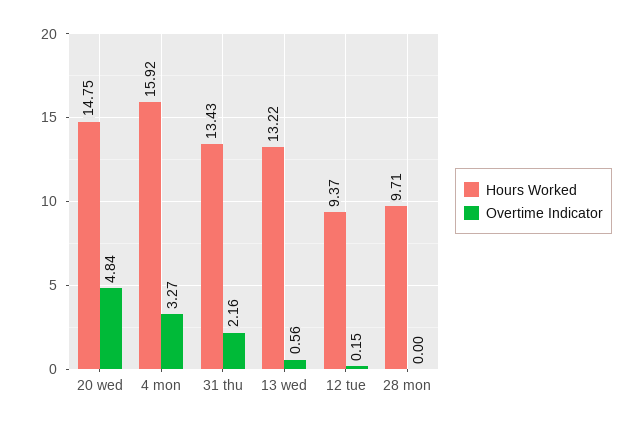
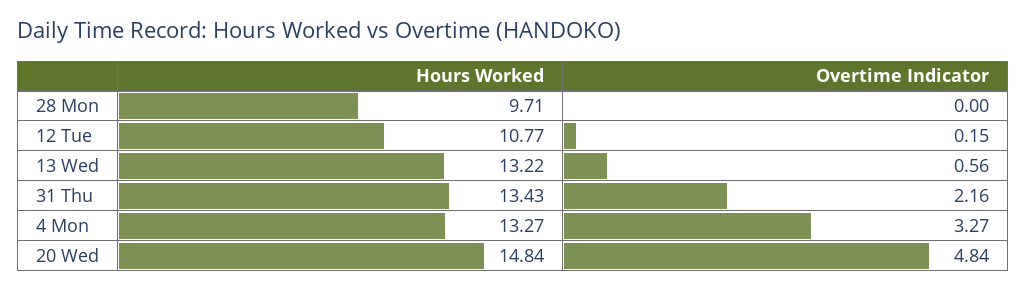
Hours Worked, 20 wed: 14.75 -> 14.84
Hours Worked, 4 mon: 15.92 -> 13.27
Hours Worked, 12 tue: 9.37 -> 10.77

